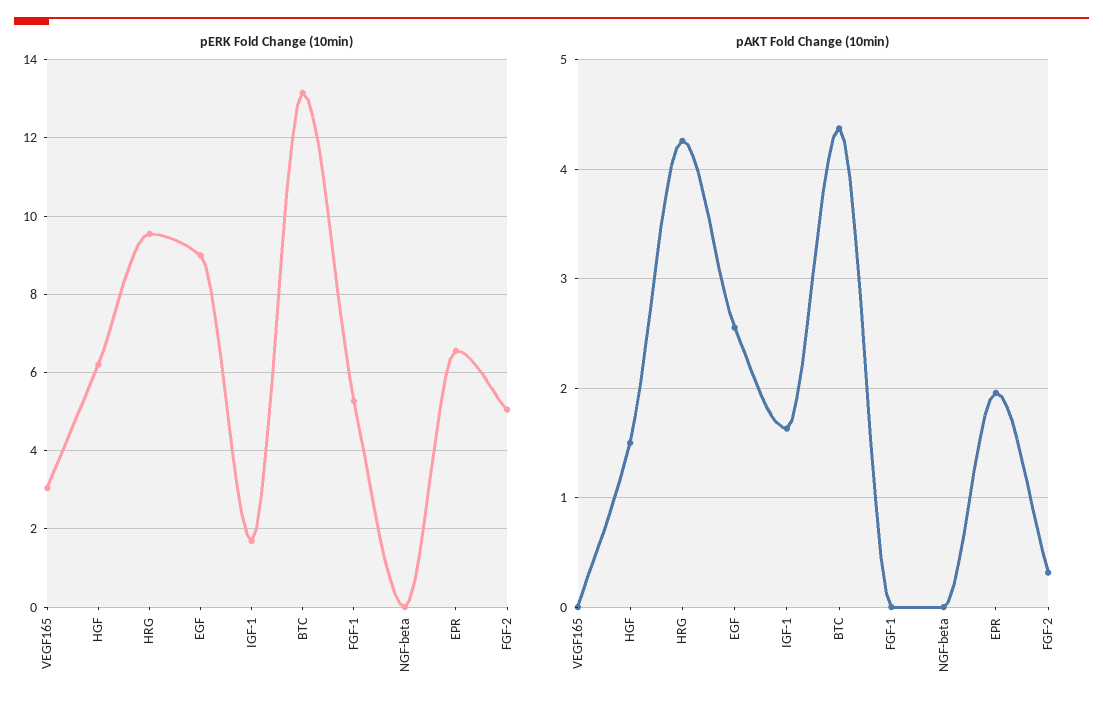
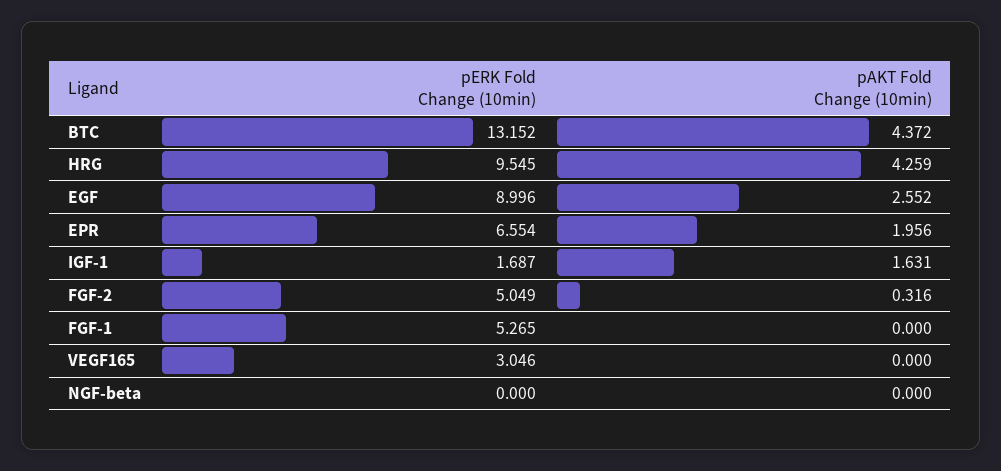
pERK Fold Change (10min), HGF: 6.2 -> none
pAKT Fold Change (10min), HGF: 1.5 -> none

